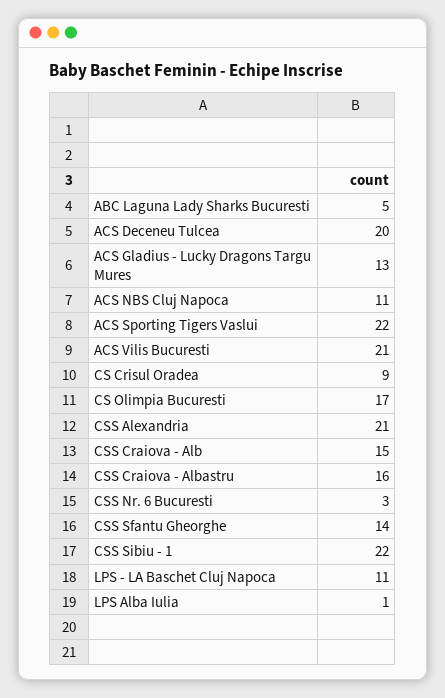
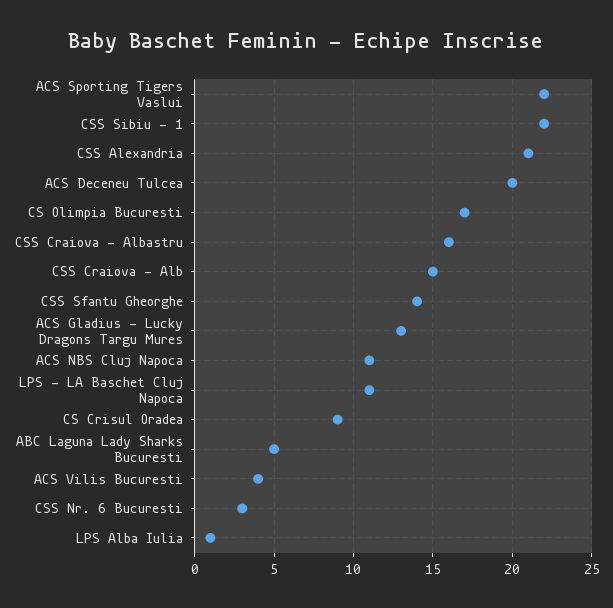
ACS Vilis Bucuresti: 21 -> 4

